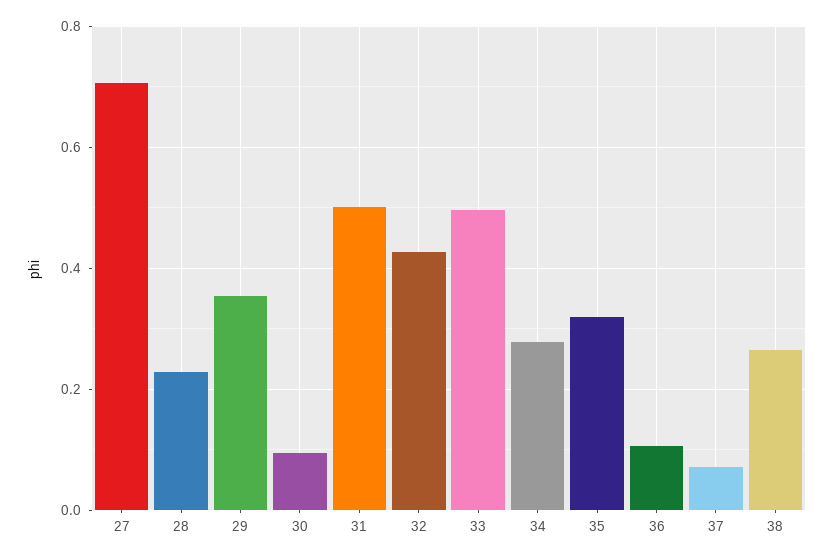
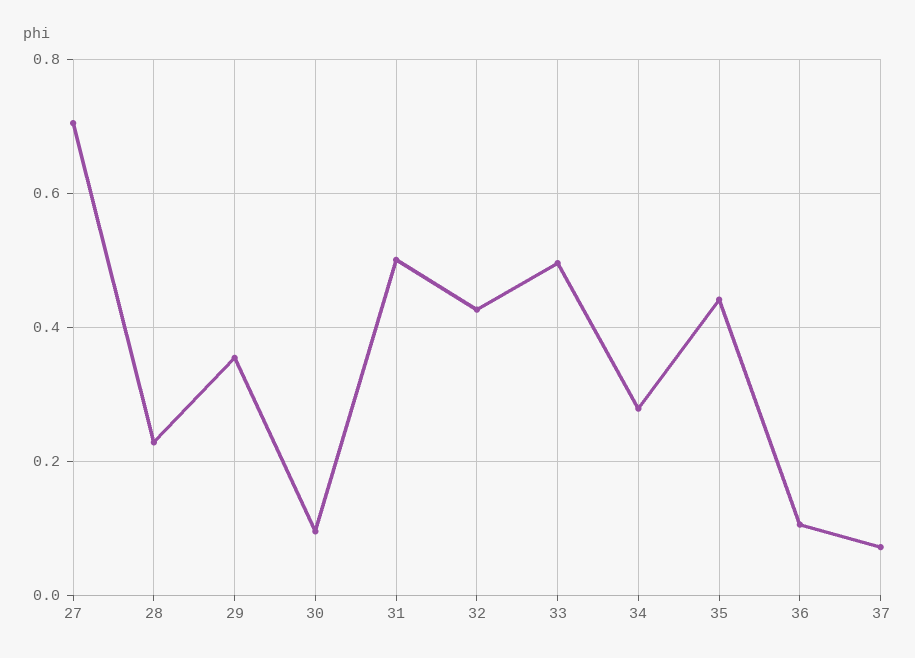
35: 0.32 -> 0.44
38: 0.26 -> none

